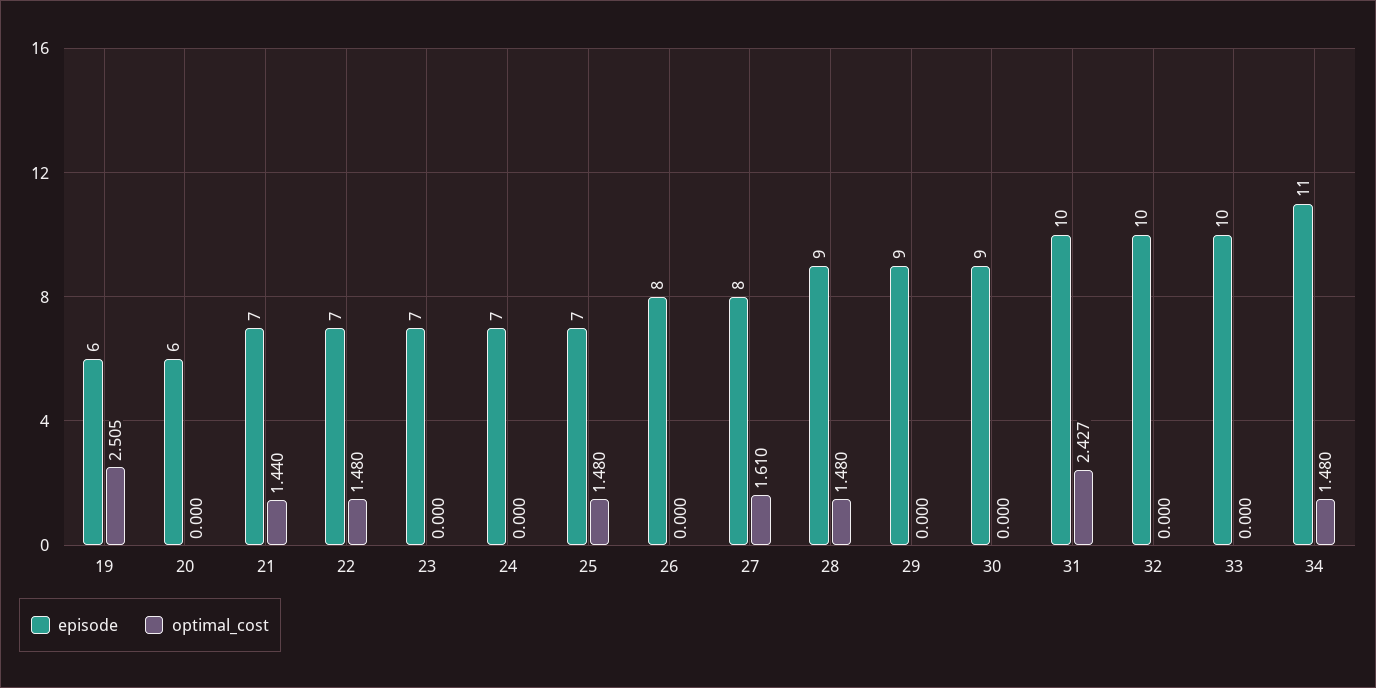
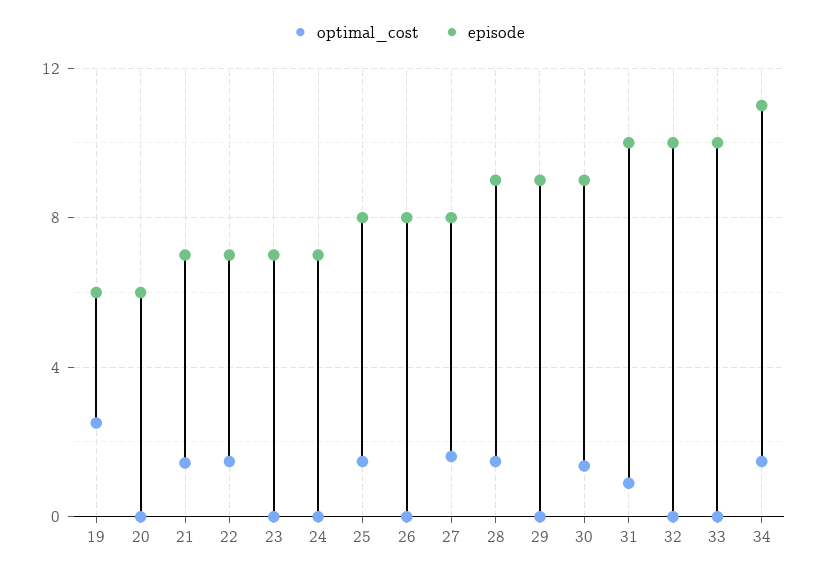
episode, 25: 7 -> 8
optimal_cost, 30: 0 -> 1.5
optimal_cost, 31: 2.427 -> 1

